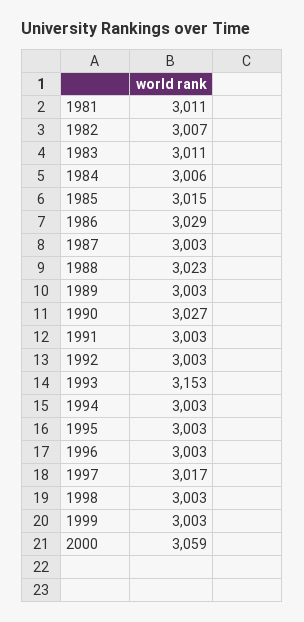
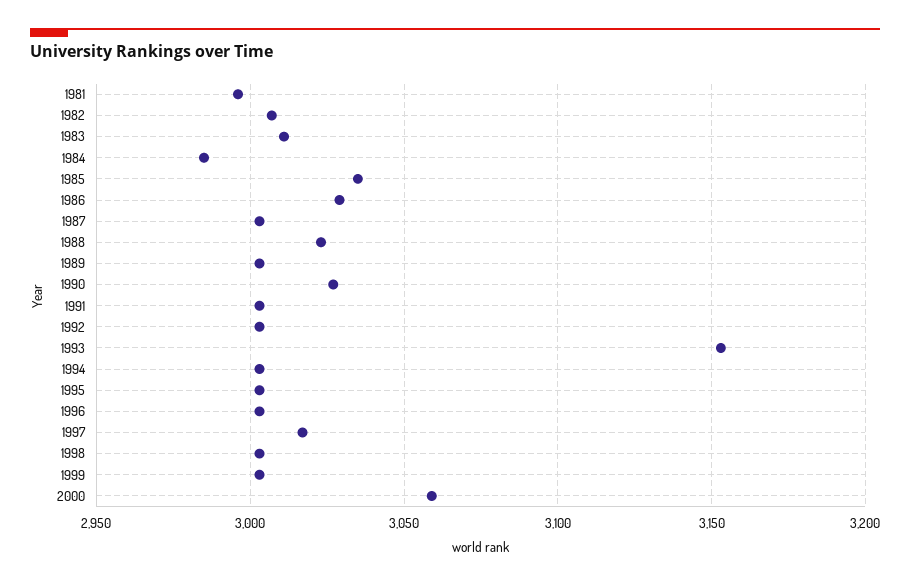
1981: 3011 -> 2995
1984: 3006 -> 2985
1985: 3015 -> 3035

